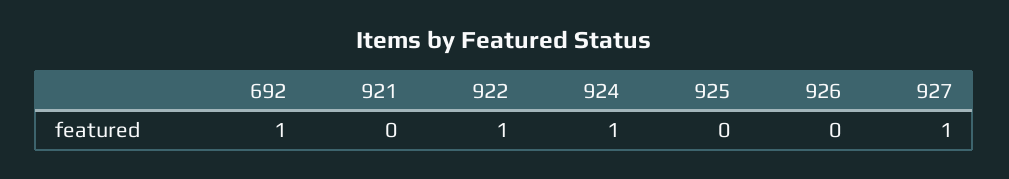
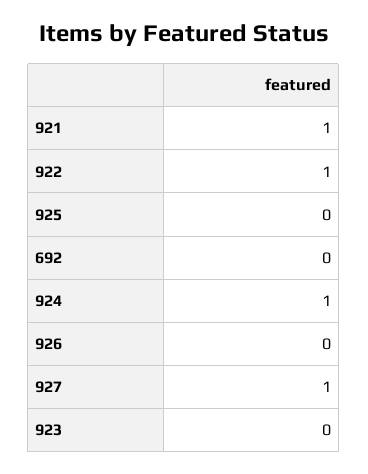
692: 1 -> 0
921: 0 -> 1
923: none -> 0

